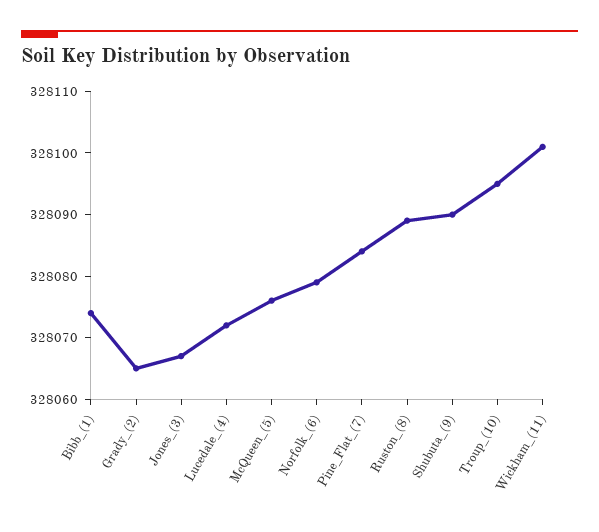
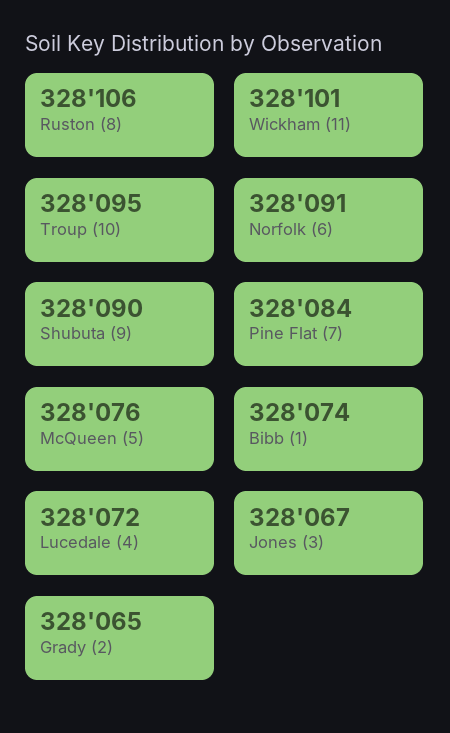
Norfolk_(6): 328080 -> 328091
Ruston_(8): 328090 -> 328106

